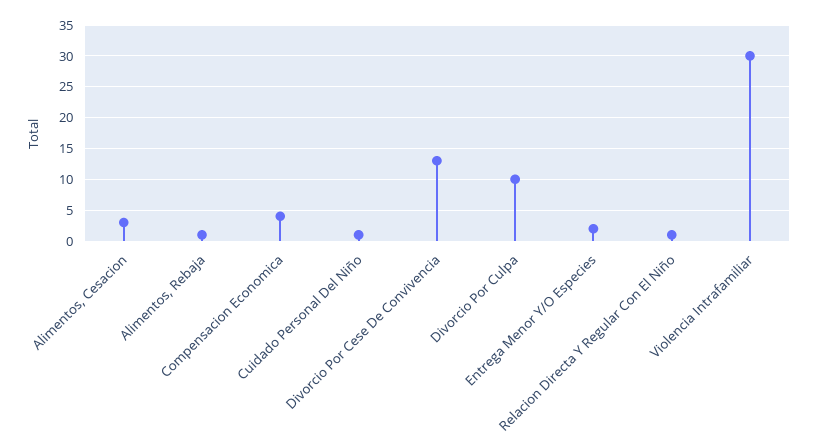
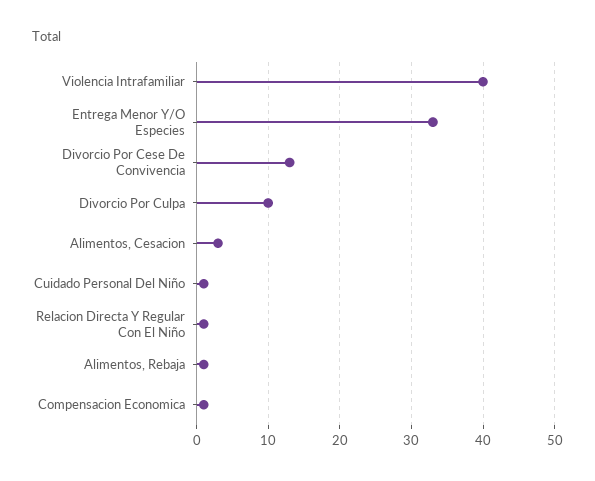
Compensacion Economica: 4 -> 1
Entrega Menor Y/O Especies: 2 -> 33
Violencia Intrafamiliar: 30 -> 40

